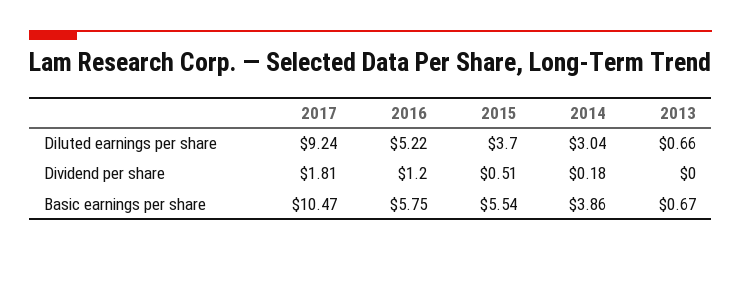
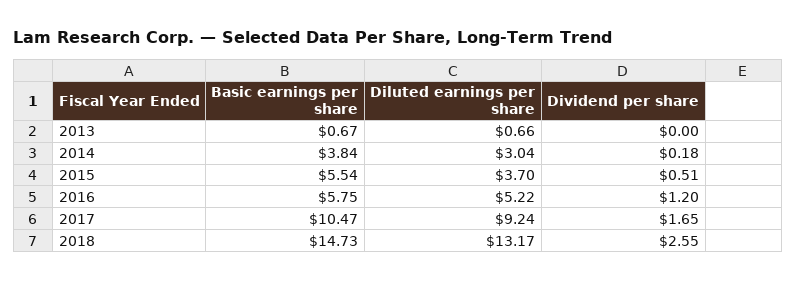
2017, Dividend per share: 1.81 -> 1.65
2014, Basic earnings per share: 3.86 -> 3.84
2018, Basic earnings per share: none -> 14.73
2018, Diluted earnings per share: none -> 13.17
2018, Dividend per share: none -> 2.55

